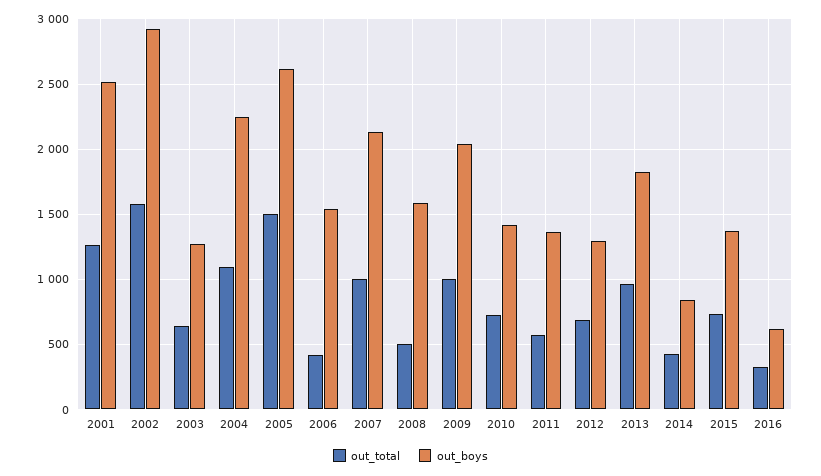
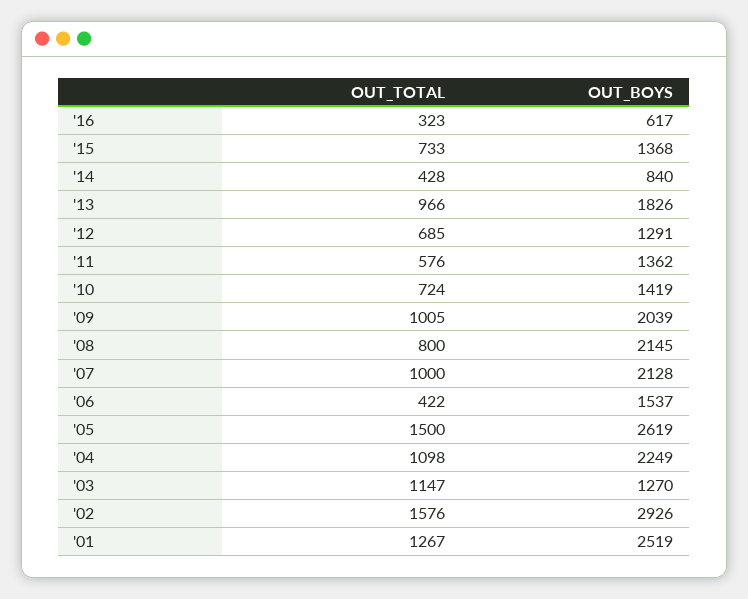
out_total, 2003: 650 -> 1147
out_total, 2008: 500 -> 800
out_boys, 2008: 1600 -> 2145

